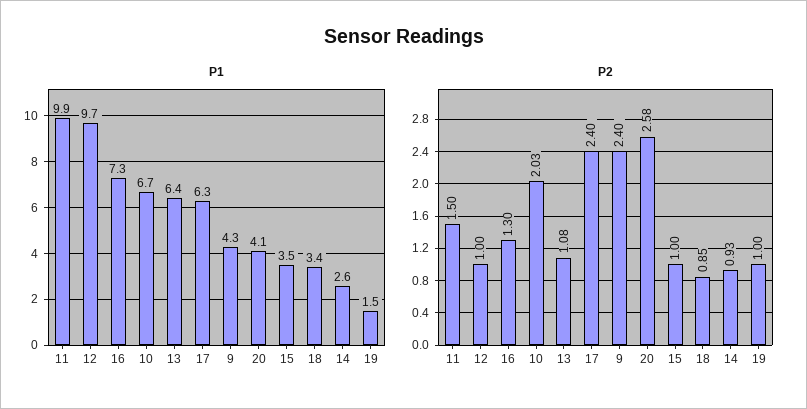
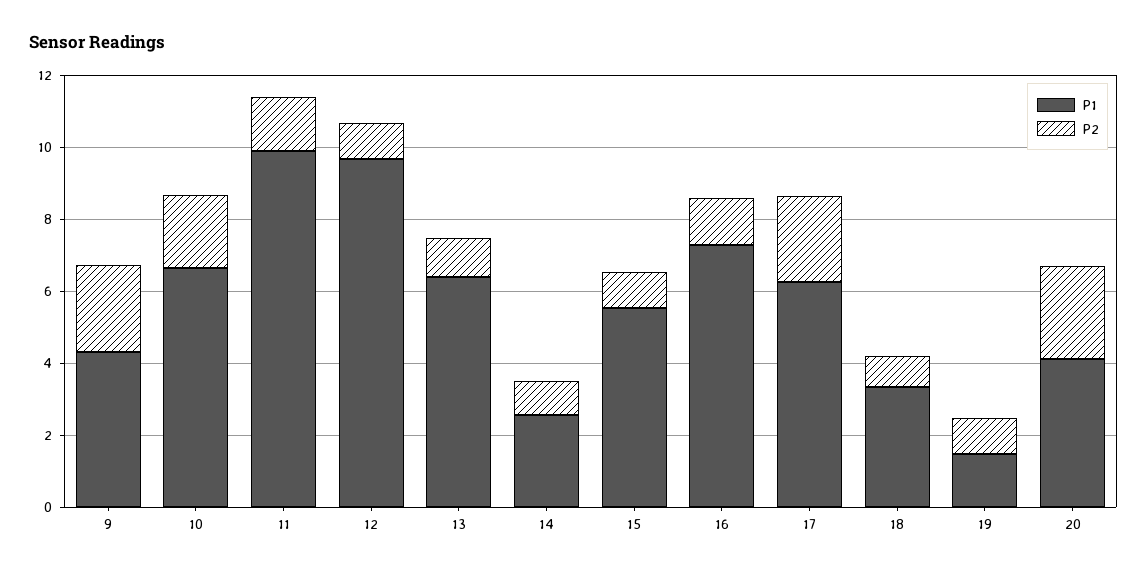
P1, 15: 3.5 -> 5.5

